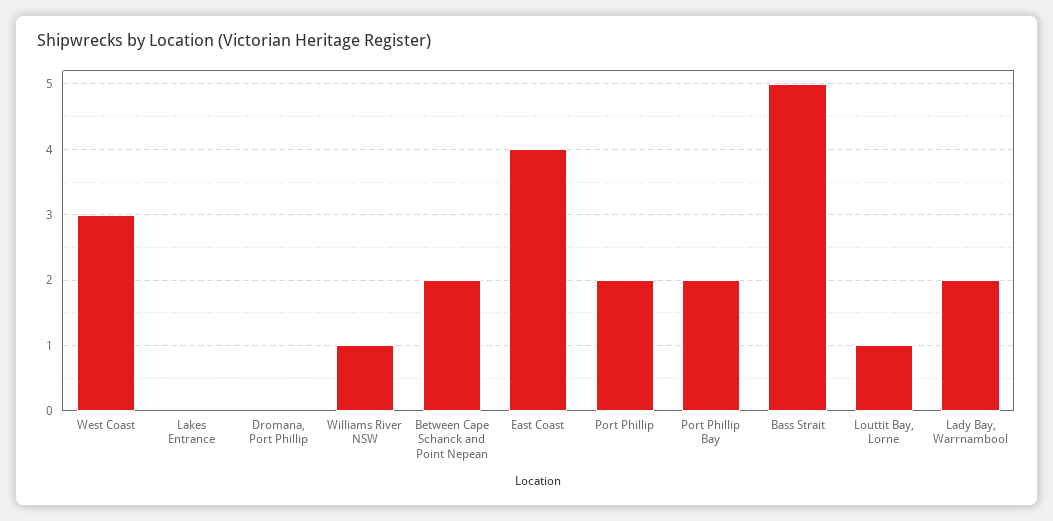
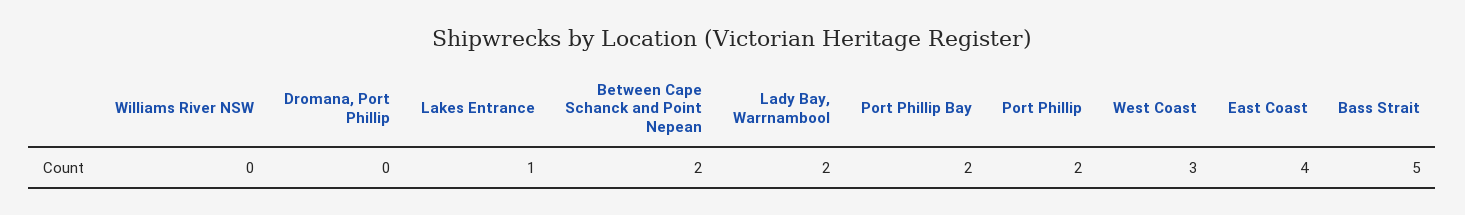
Lakes Entrance: 0 -> 1
Williams River NSW: 1 -> 0
Louttit Bay, Lorne: 1 -> none

